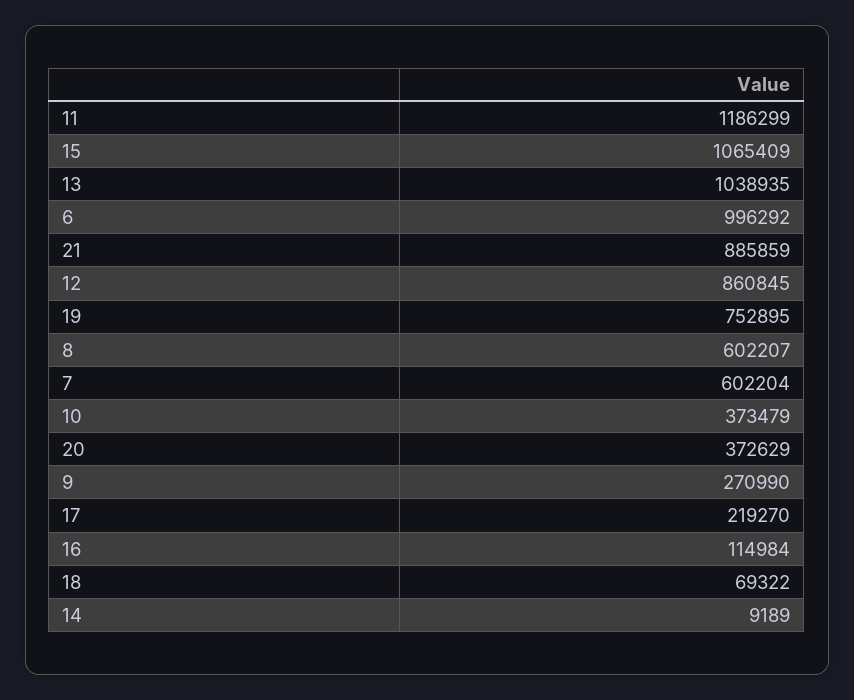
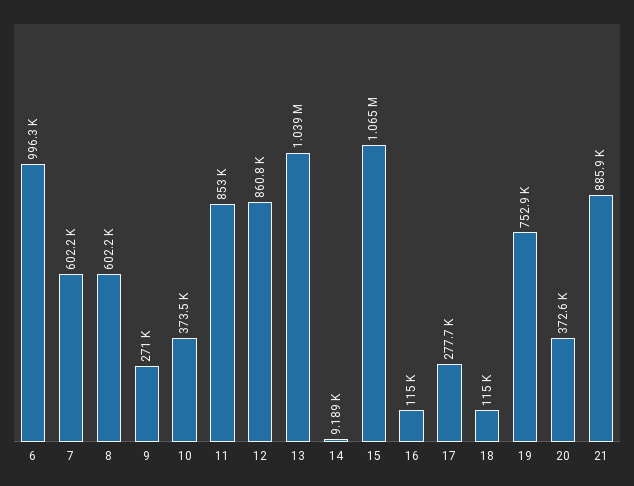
11: 1186299 -> 853000
17: 219270 -> 277700
18: 69322 -> 115000

